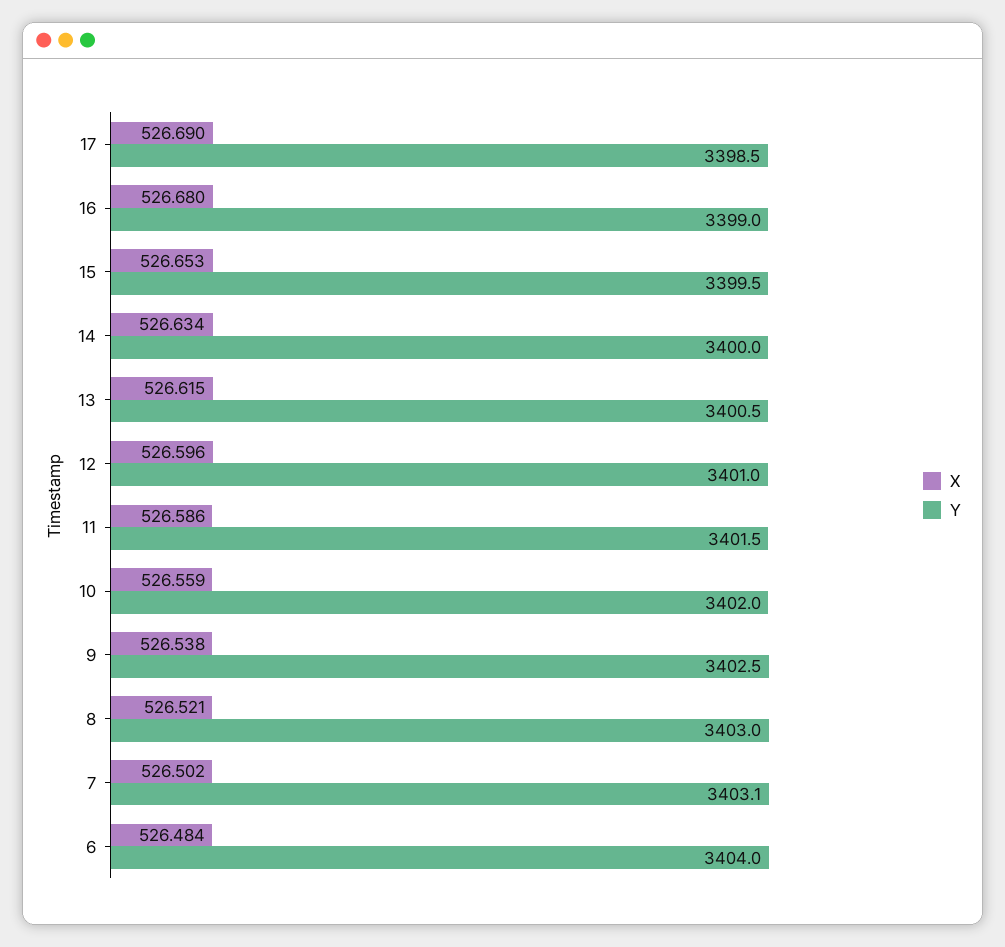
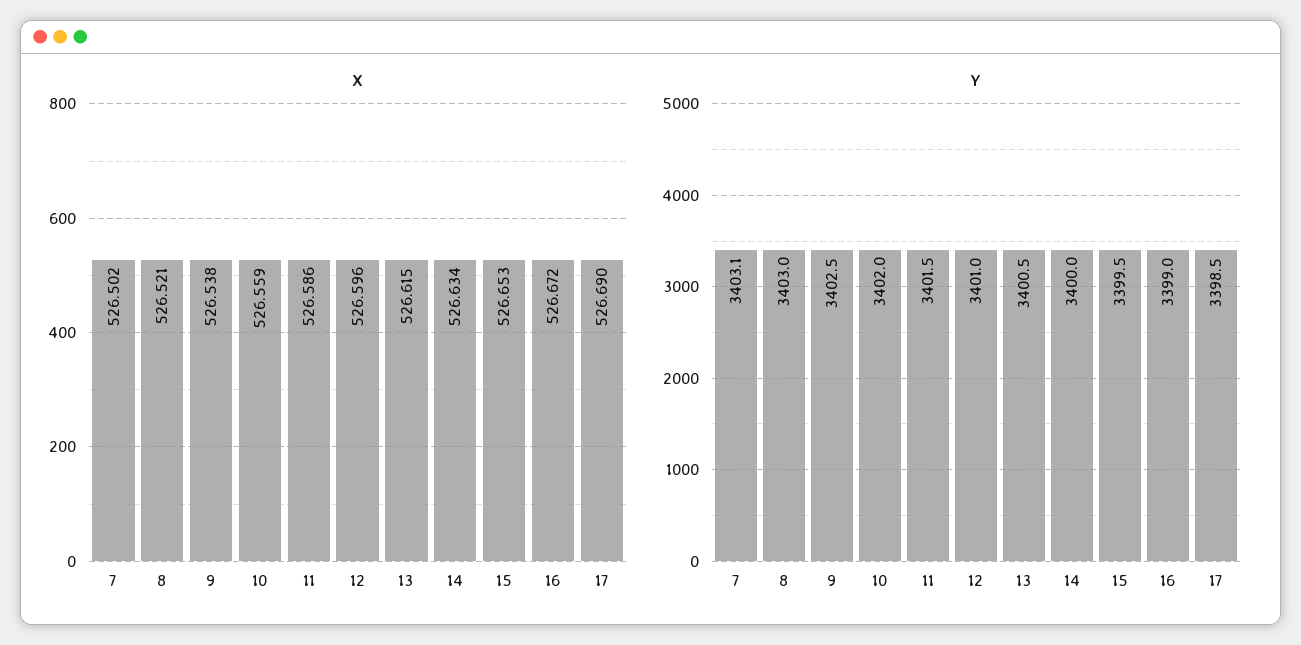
X, 16: 526.68 -> 526.672
X, 6: 526.484 -> none
Y, 6: 3404 -> none

